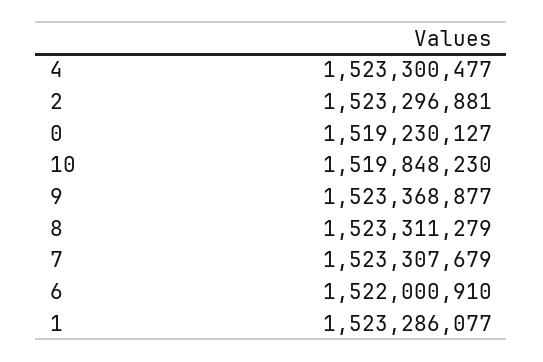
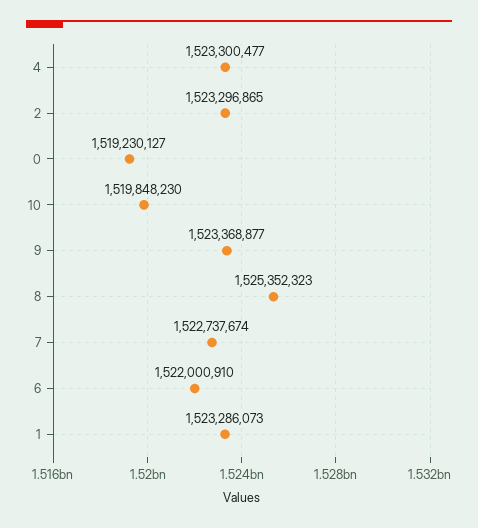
2: 1523296881 -> 1523296865
8: 1523311279 -> 1525352323
7: 1523307679 -> 1522737674
1: 1523286077 -> 1523286073

